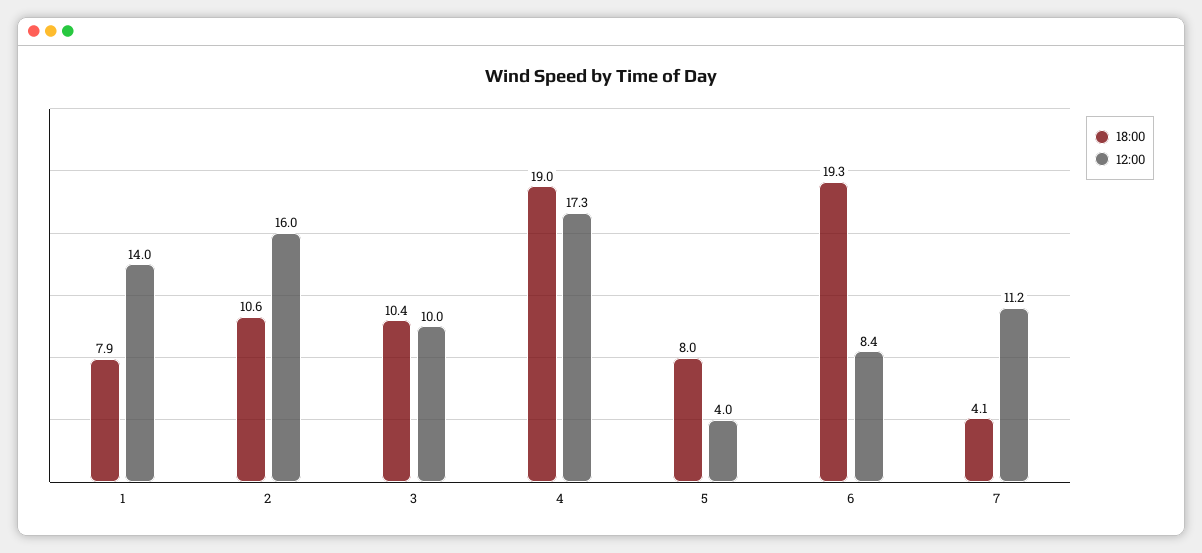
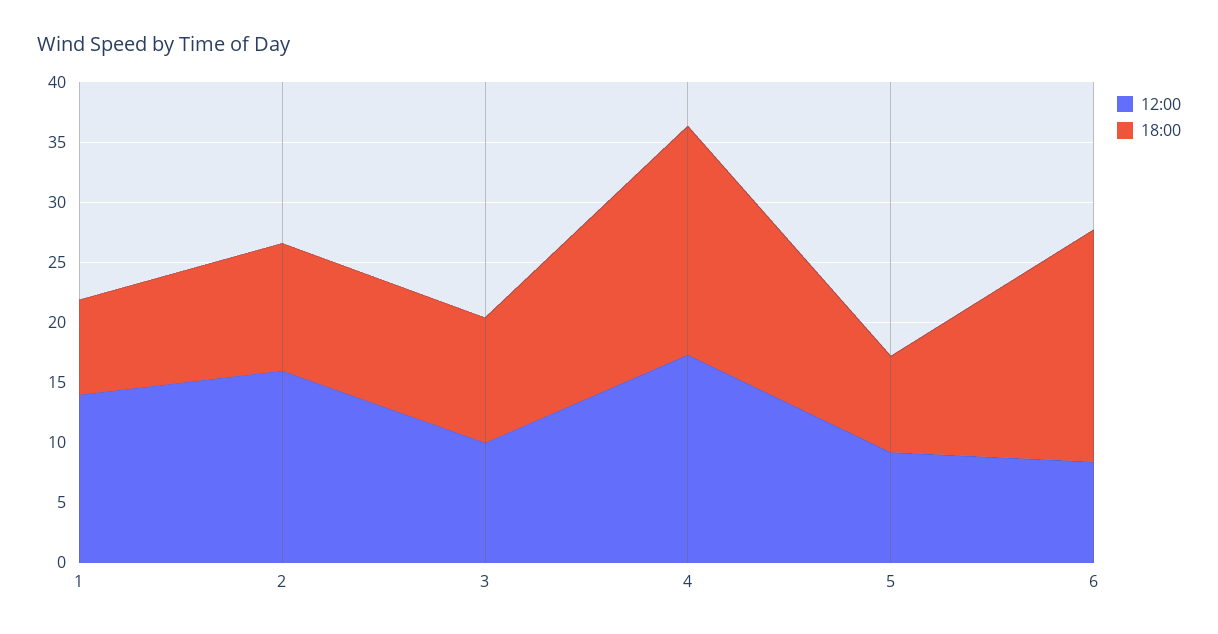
12:00, 5: 4 -> 9
18:00, 7: 4.1 -> none
12:00, 7: 11.2 -> none

